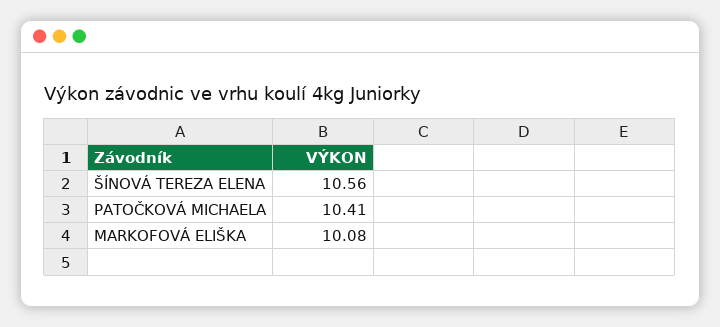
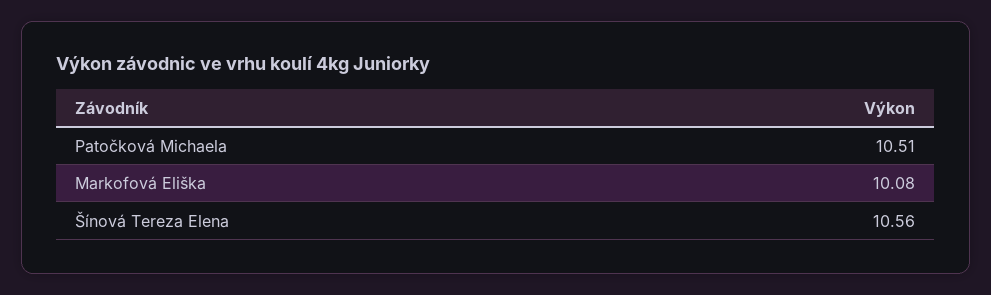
PATOČKOVÁ MICHAELA: 10.41 -> 10.51

